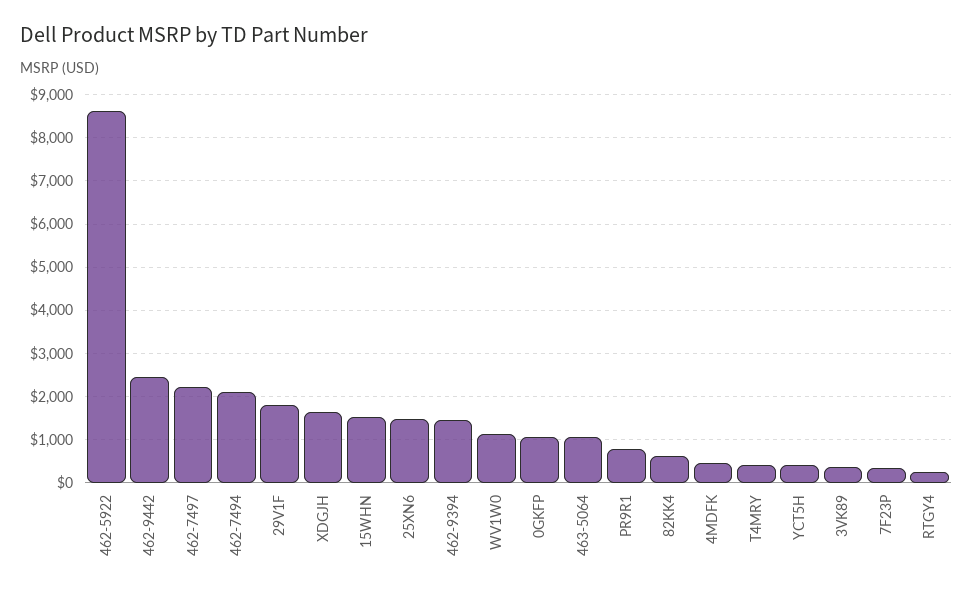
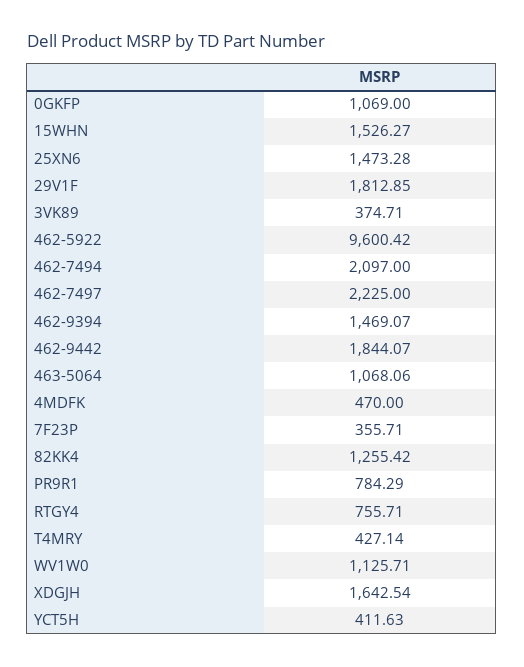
462-5922: 8600 -> 9600.42
462-9442: 2400 -> 1844.07
82KK4: 600 -> 1255.42
RTGY4: 200 -> 755.71

